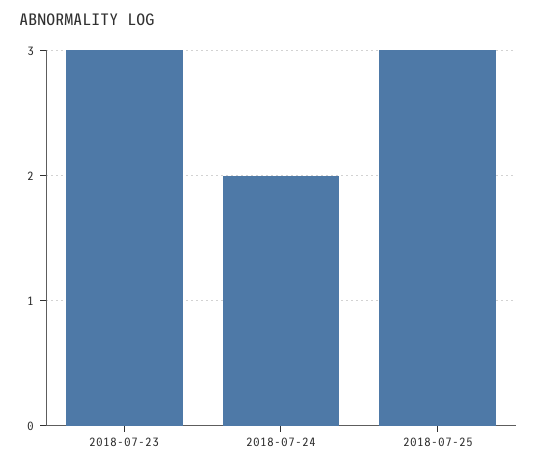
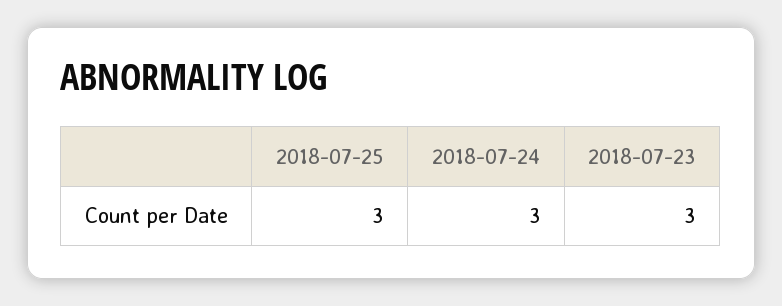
2018-07-24: 2 -> 3

